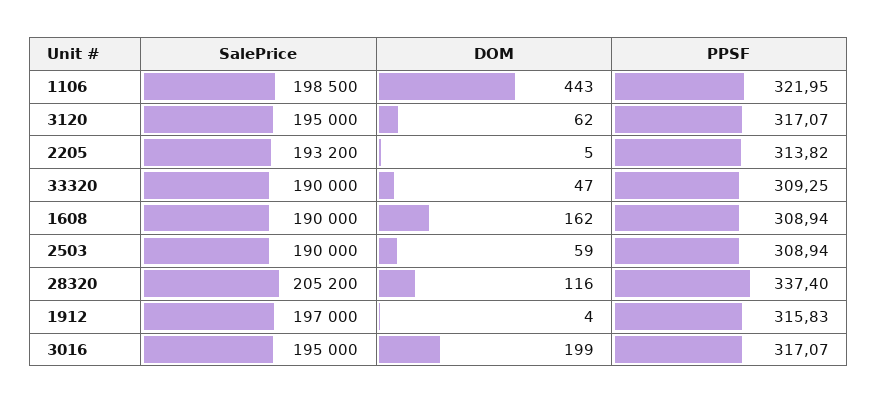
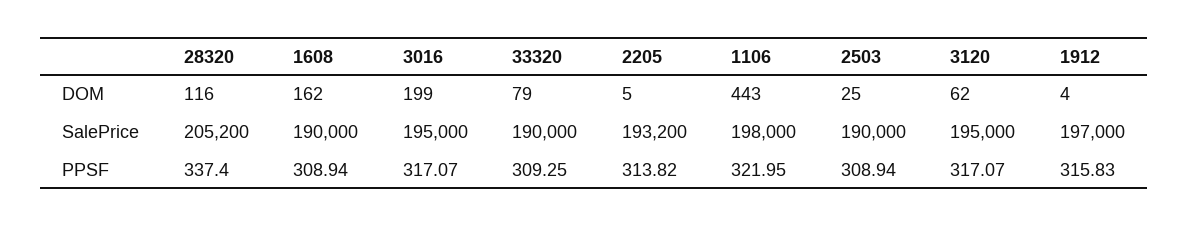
SalePrice, 1106: 198500 -> 198000
DOM, 33320: 47 -> 79
DOM, 2503: 59 -> 25

